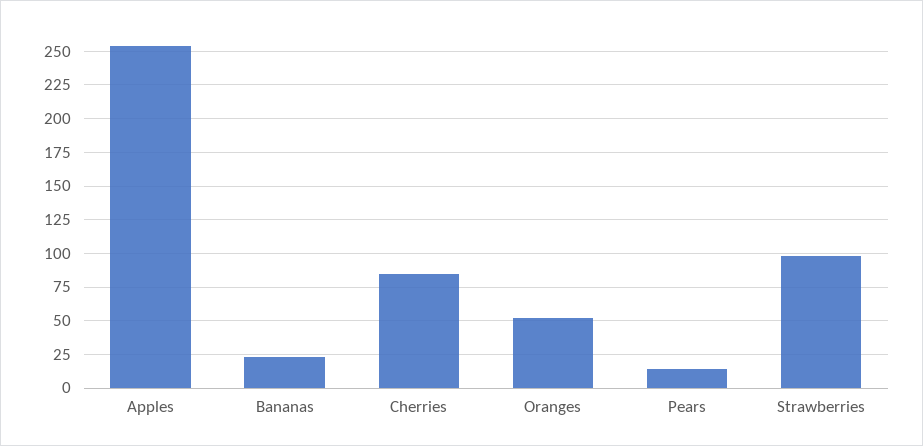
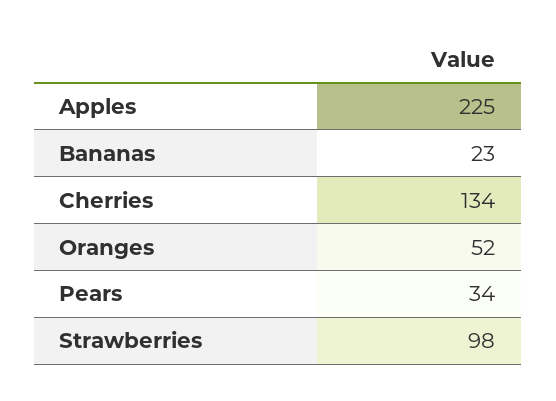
Apples: 255 -> 225
Cherries: 85 -> 134
Pears: 15 -> 34

